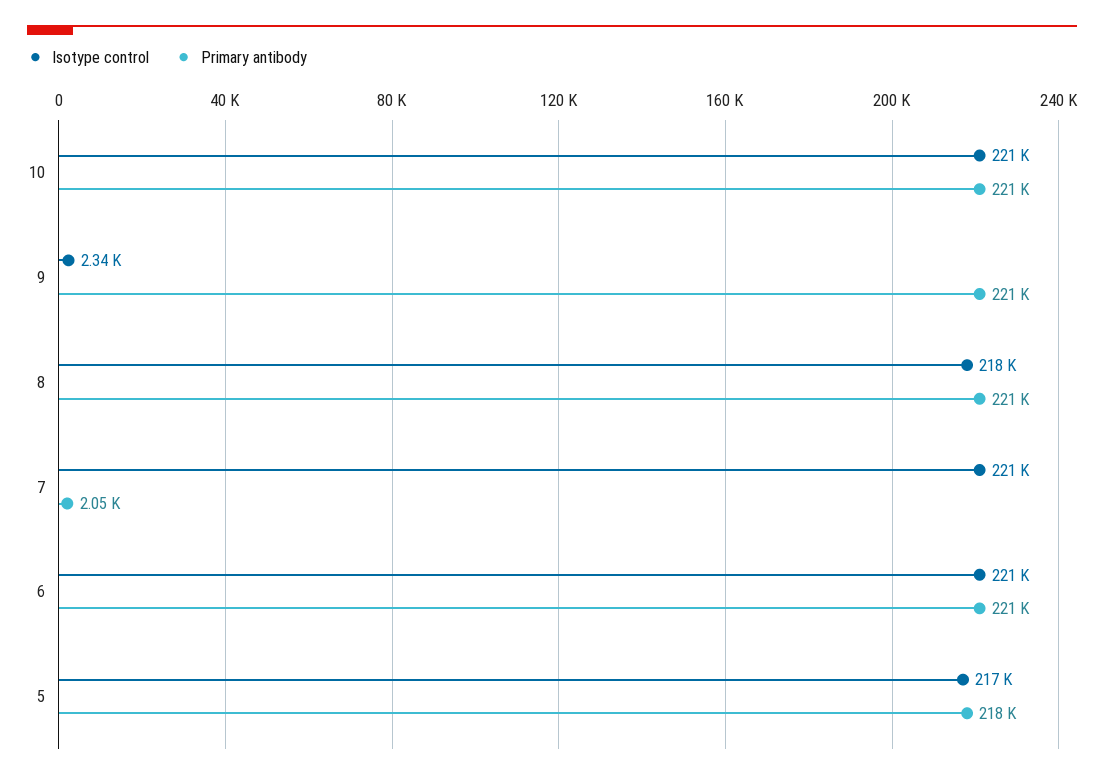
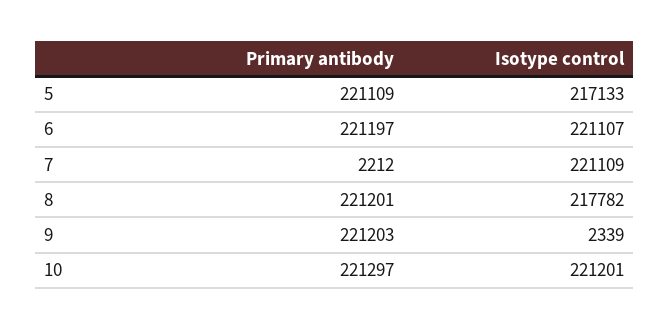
Primary antibody, 7: 2050 -> 2212
Primary antibody, 5: 218000 -> 221109

